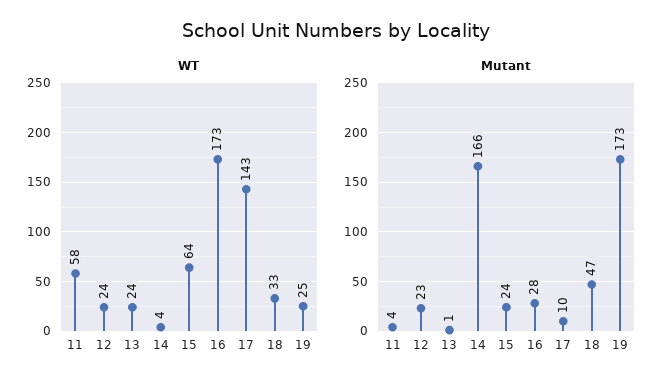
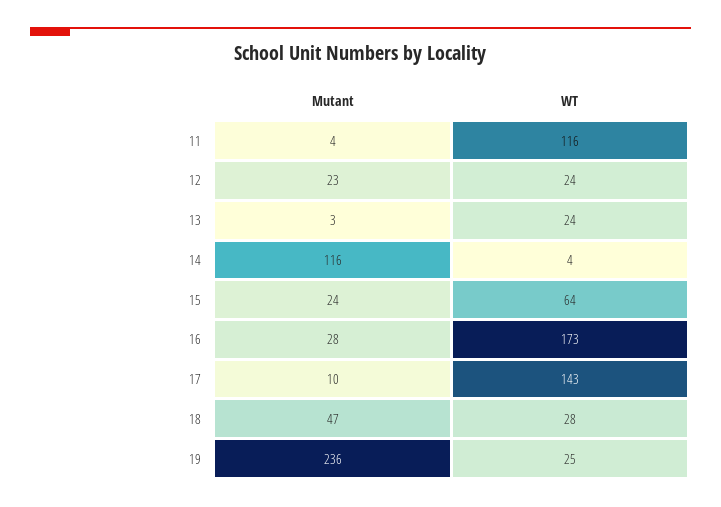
WT, 11: 58 -> 116
WT, 18: 33 -> 28
Mutant, 13: 1 -> 3
Mutant, 14: 166 -> 116
Mutant, 19: 173 -> 236

